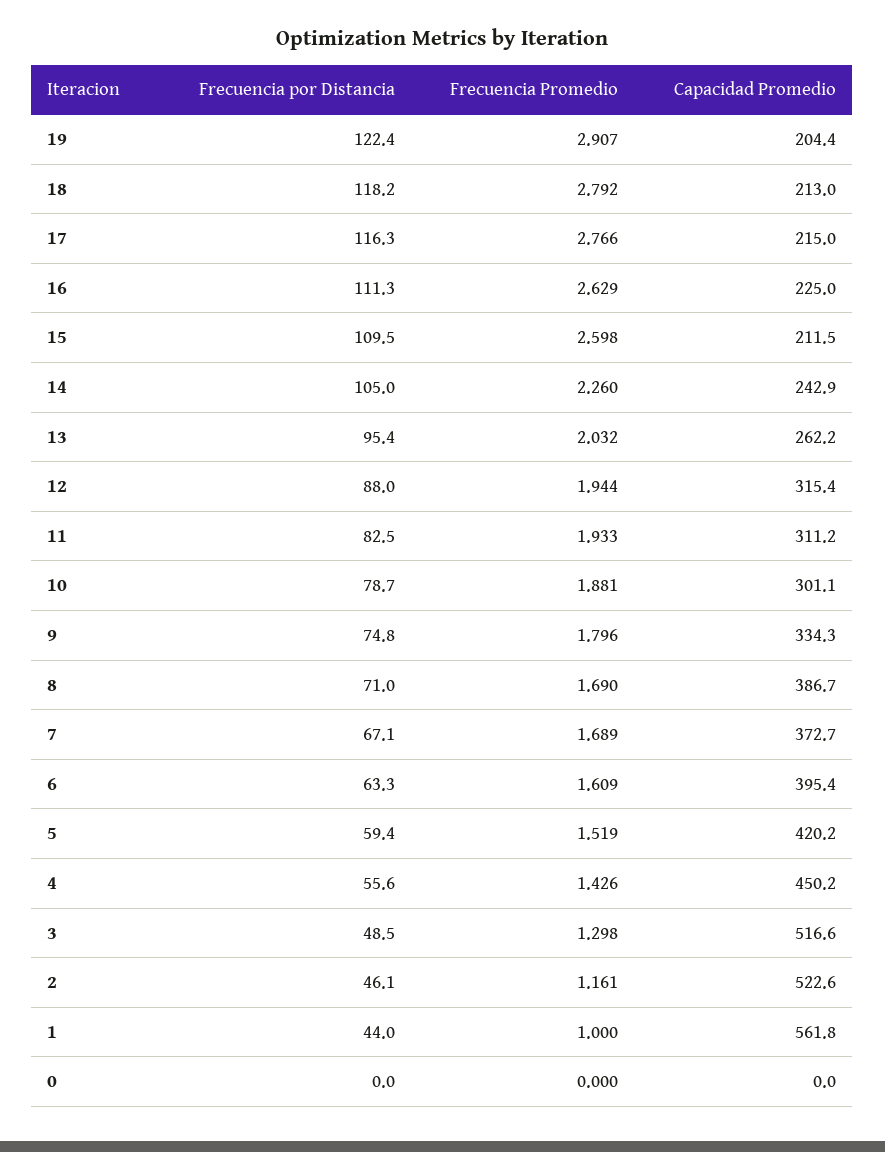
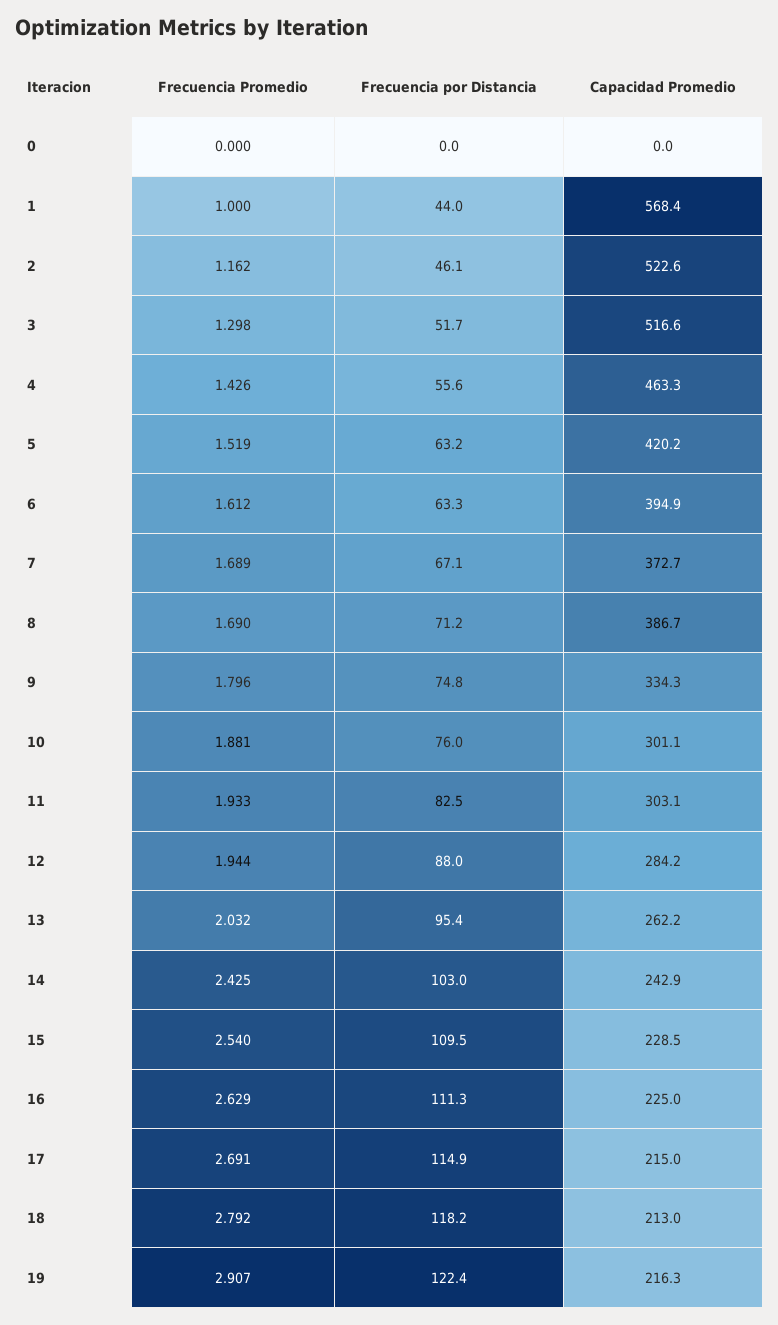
Capacidad Promedio, 19: 204.4 -> 216.3
Frecuencia por Distancia, 17: 116.3 -> 114.9
Frecuencia Promedio, 17: 2.766 -> 2.691
Frecuencia Promedio, 15: 2.598 -> 2.54
Capacidad Promedio, 15: 211.5 -> 228.5
Frecuencia por Distancia, 14: 105 -> 103
Frecuencia Promedio, 14: 2.26 -> 2.425
Capacidad Promedio, 12: 315.4 -> 284.2
Capacidad Promedio, 11: 311.2 -> 303.1
Frecuencia por Distancia, 10: 78.7 -> 76
Frecuencia por Distancia, 8: 71 -> 71.2
Frecuencia Promedio, 6: 1.609 -> 1.612
Capacidad Promedio, 6: 395.4 -> 394.9
Frecuencia por Distancia, 5: 59.4 -> 63.2
Capacidad Promedio, 4: 450.2 -> 463.3
Frecuencia por Distancia, 3: 48.5 -> 51.7
Frecuencia Promedio, 2: 1.161 -> 1.162
Capacidad Promedio, 1: 561.8 -> 568.4

